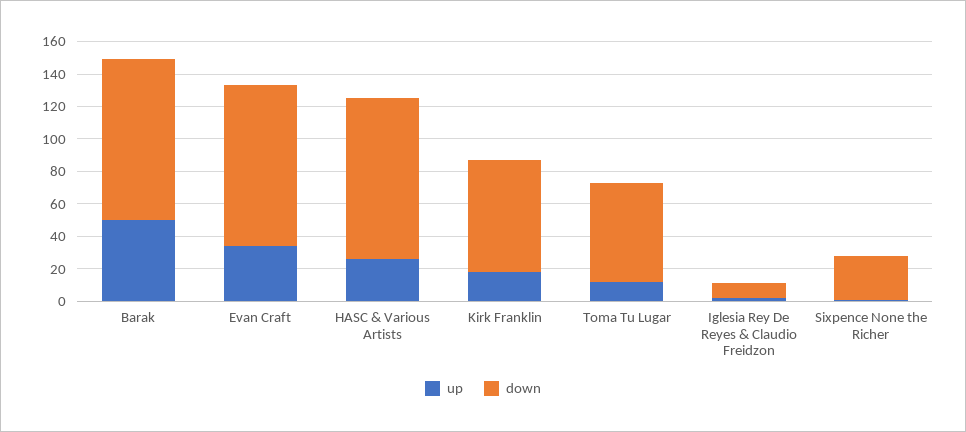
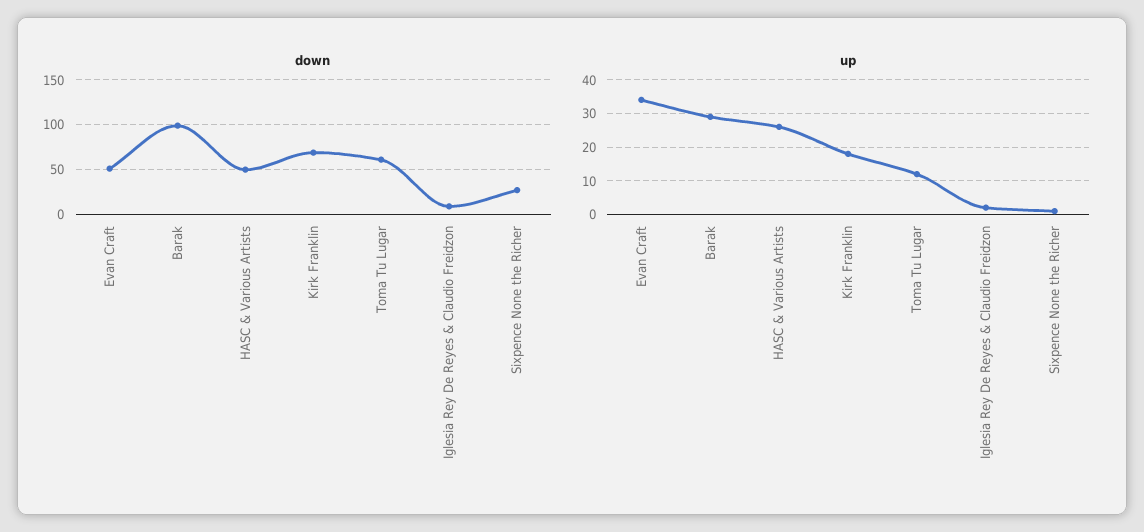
up, Barak: 50 -> 30
down, Evan Craft: 100 -> 50
down, HASC & Various Artists: 100 -> 50

